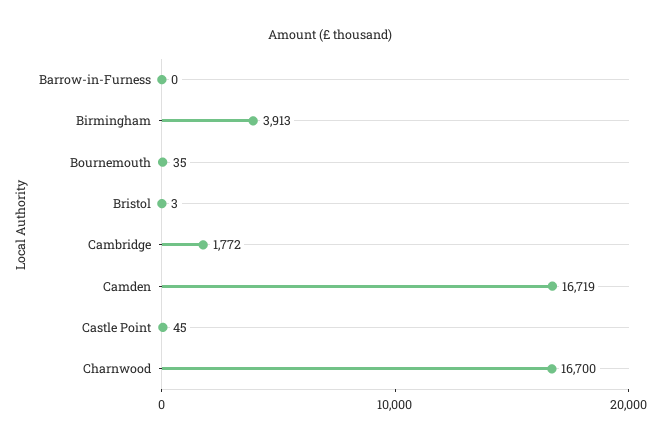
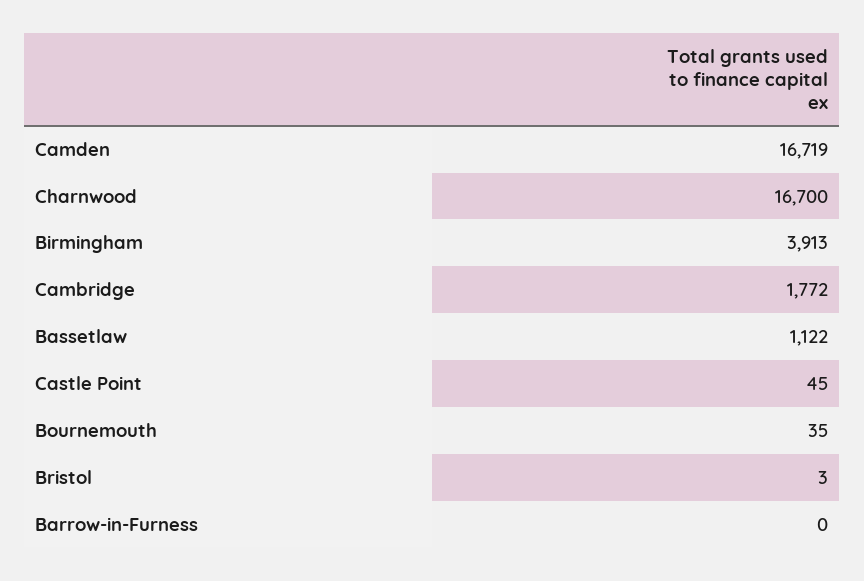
Bassetlaw: none -> 1122

